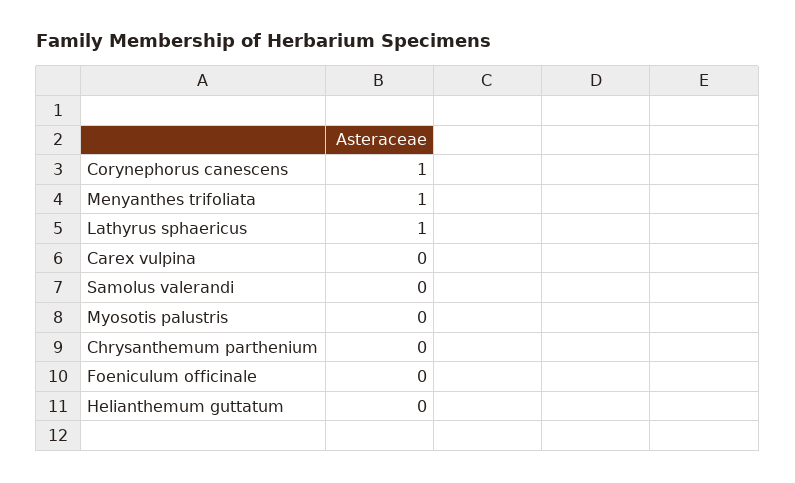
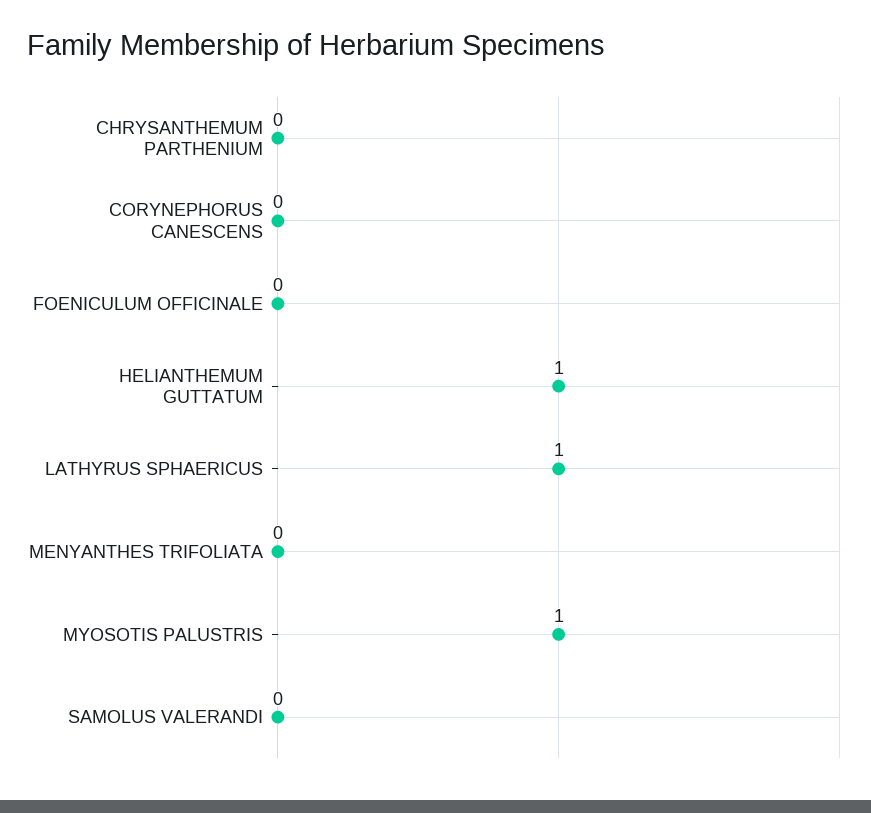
Corynephorus canescens: 1 -> 0
Menyanthes trifoliata: 1 -> 0
Carex vulpina: 0 -> none
Myosotis palustris: 0 -> 1
Helianthemum guttatum: 0 -> 1

